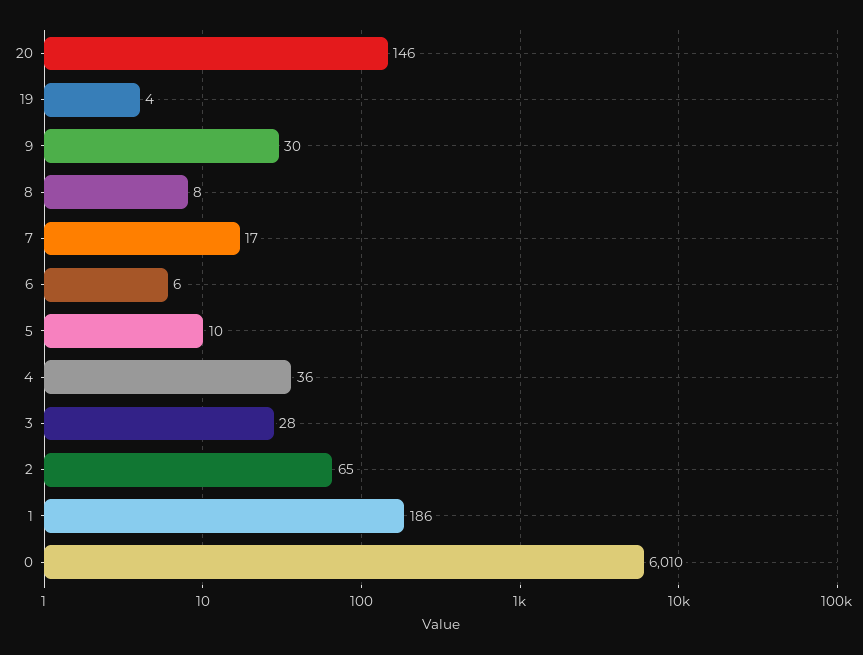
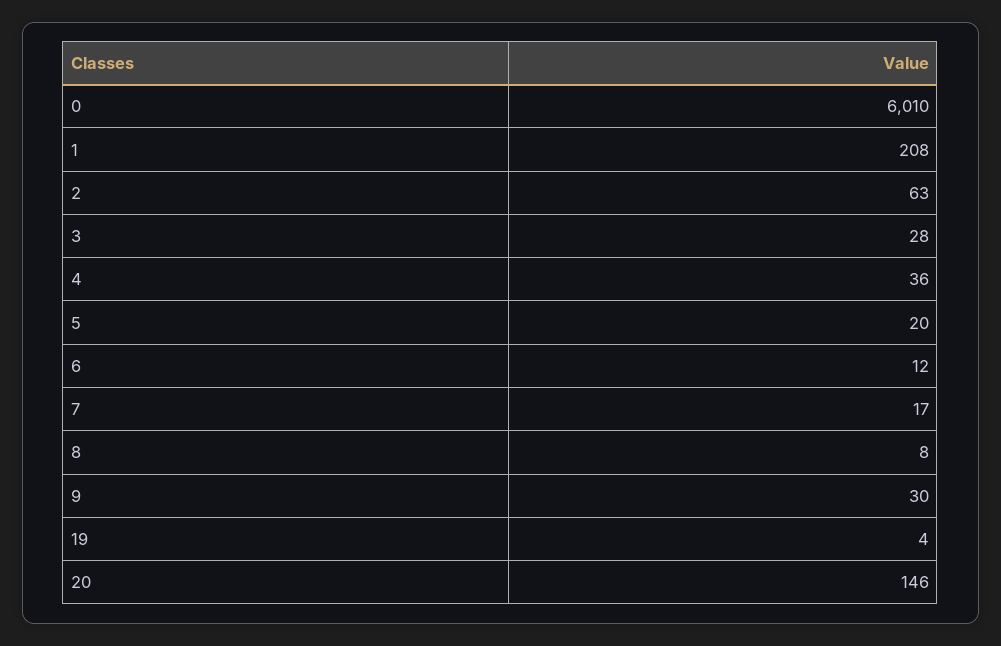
6: 6 -> 12
5: 10 -> 20
2: 65 -> 63
1: 186 -> 208

